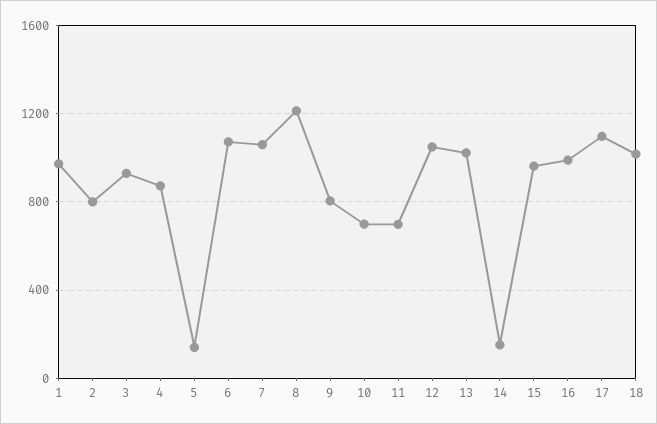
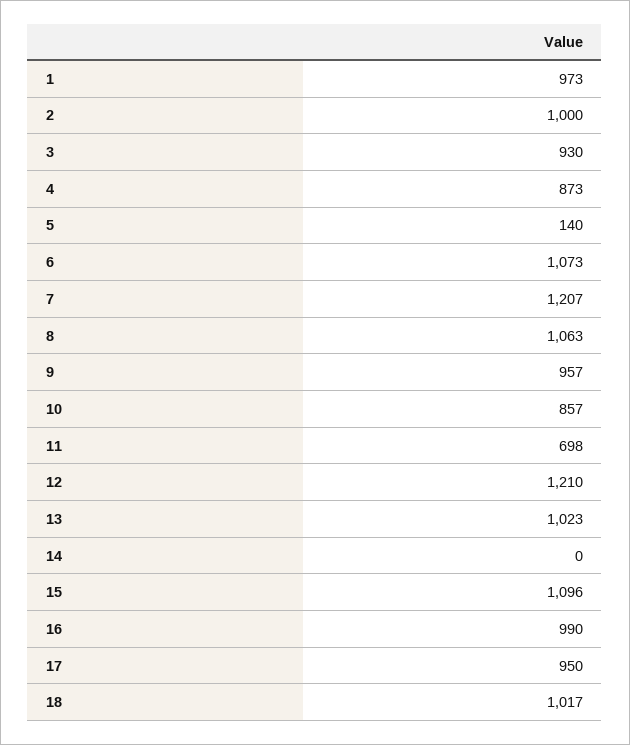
2: 800 -> 1000
7: 1050 -> 1207
8: 1200 -> 1063
9: 800 -> 957
10: 700 -> 857
12: 1050 -> 1210
14: 150 -> 0
15: 950 -> 1096
17: 1100 -> 950

